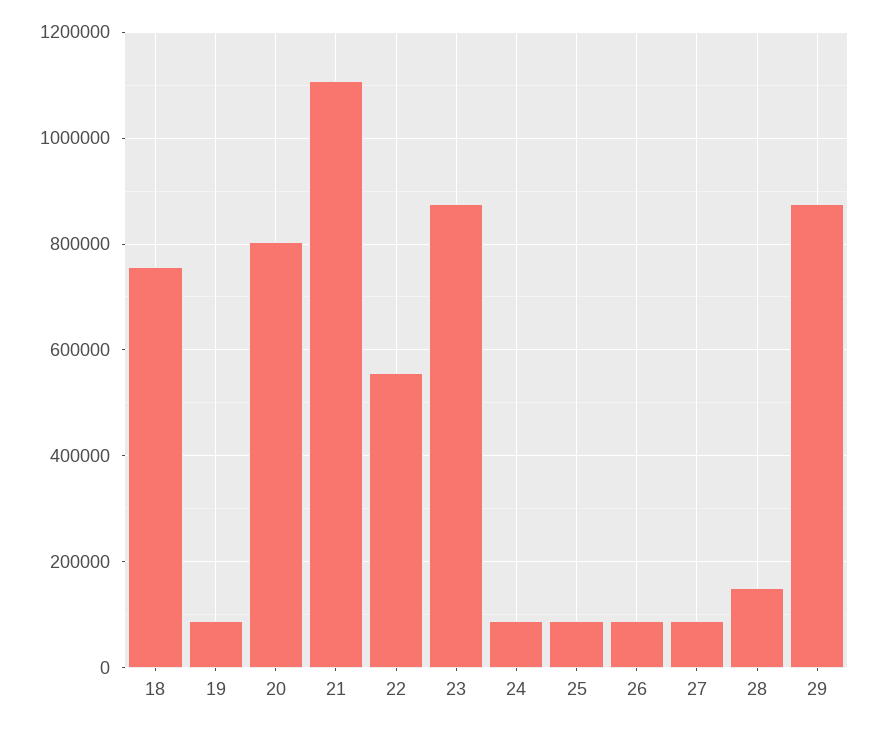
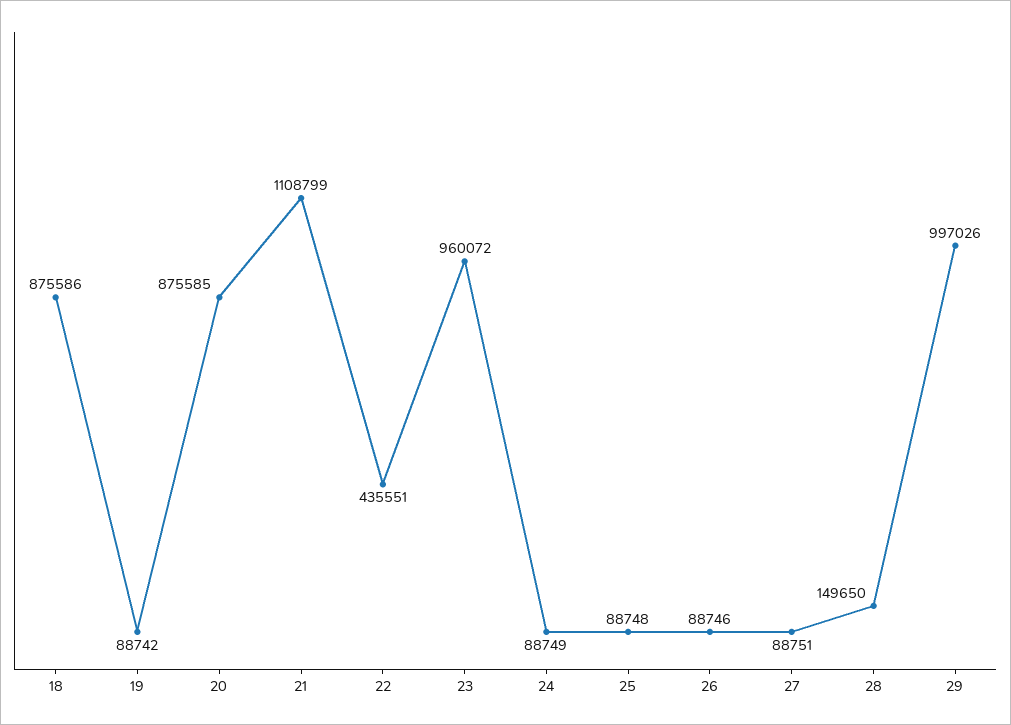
18: 760000 -> 875586
20: 800000 -> 875585
22: 560000 -> 435551
23: 880000 -> 960072
29: 880000 -> 997026

